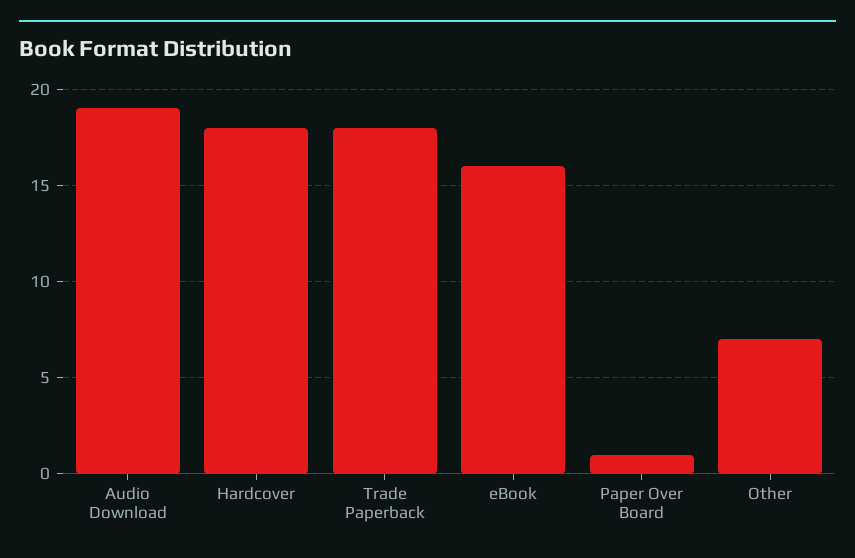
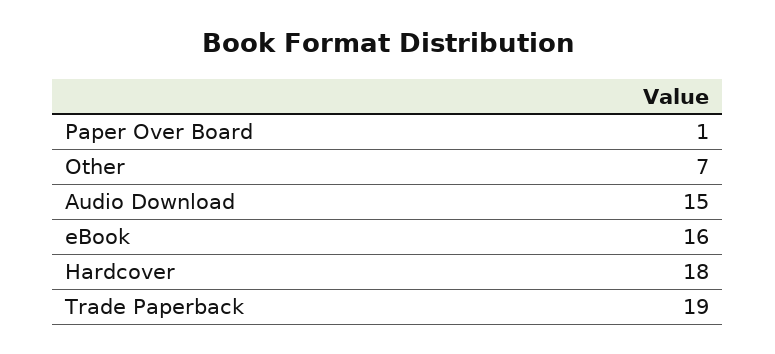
Audio Download: 19 -> 15
Trade Paperback: 18 -> 19

